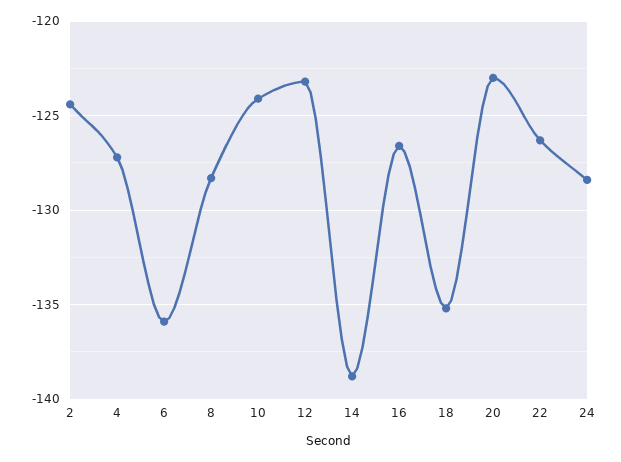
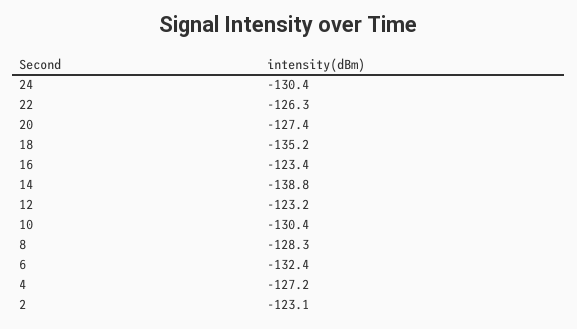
2: -124.5 -> -123.1
6: -136 -> -132.4
10: -124 -> -130.4
16: -126.5 -> -123.4
20: -123 -> -127.4
24: -128.5 -> -130.4

